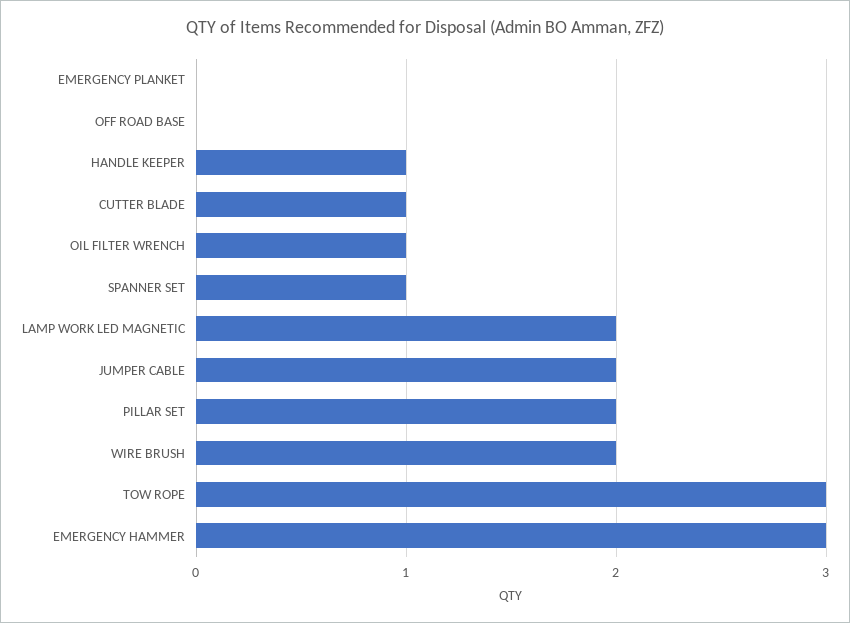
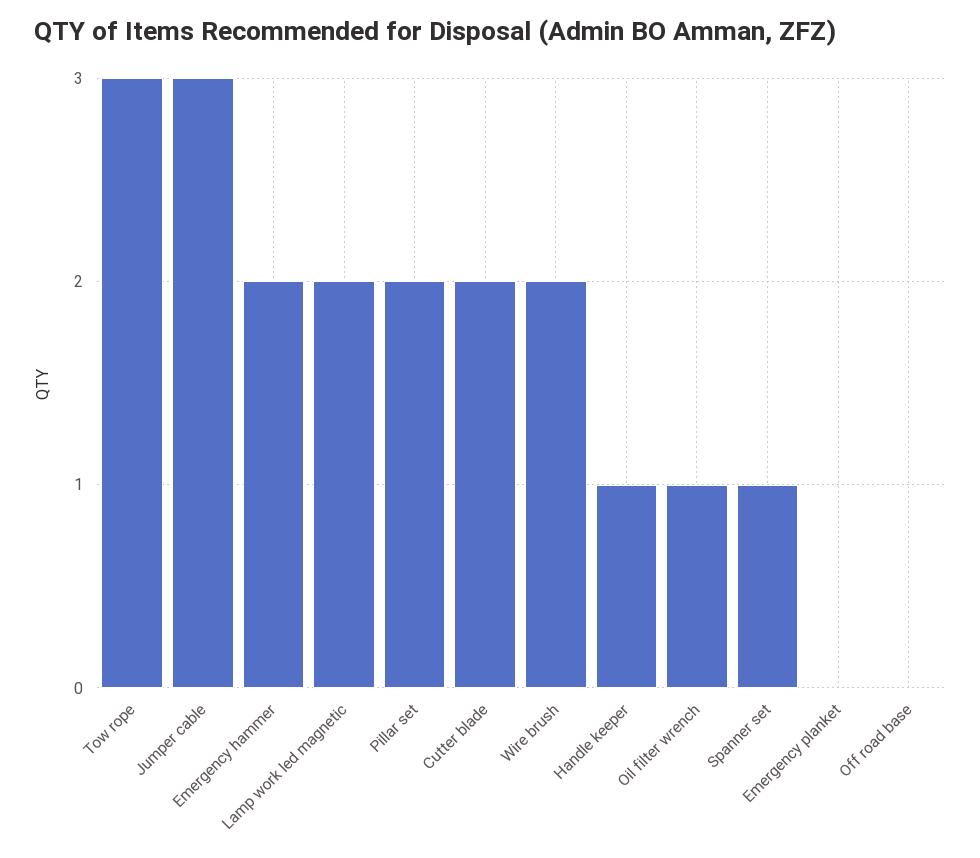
CUTTER BLADE: 1 -> 2
JUMPER CABLE: 2 -> 3
EMERGENCY HAMMER: 3 -> 2

